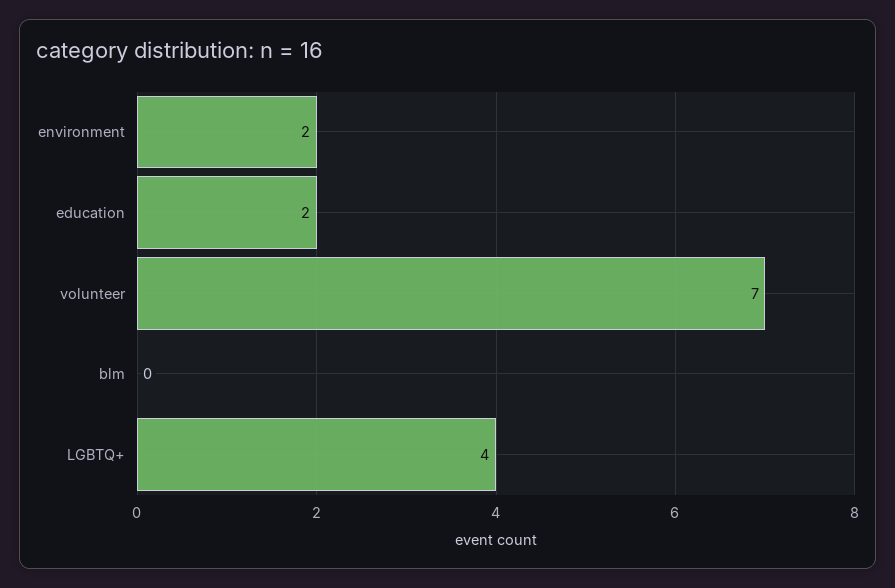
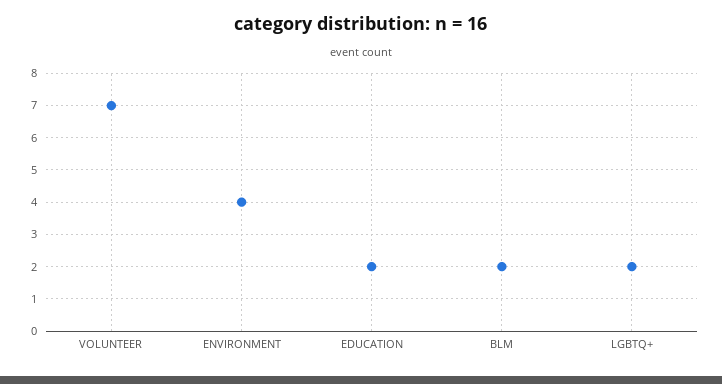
environment: 2 -> 4
blm: 0 -> 2
LGBTQ+: 4 -> 2

